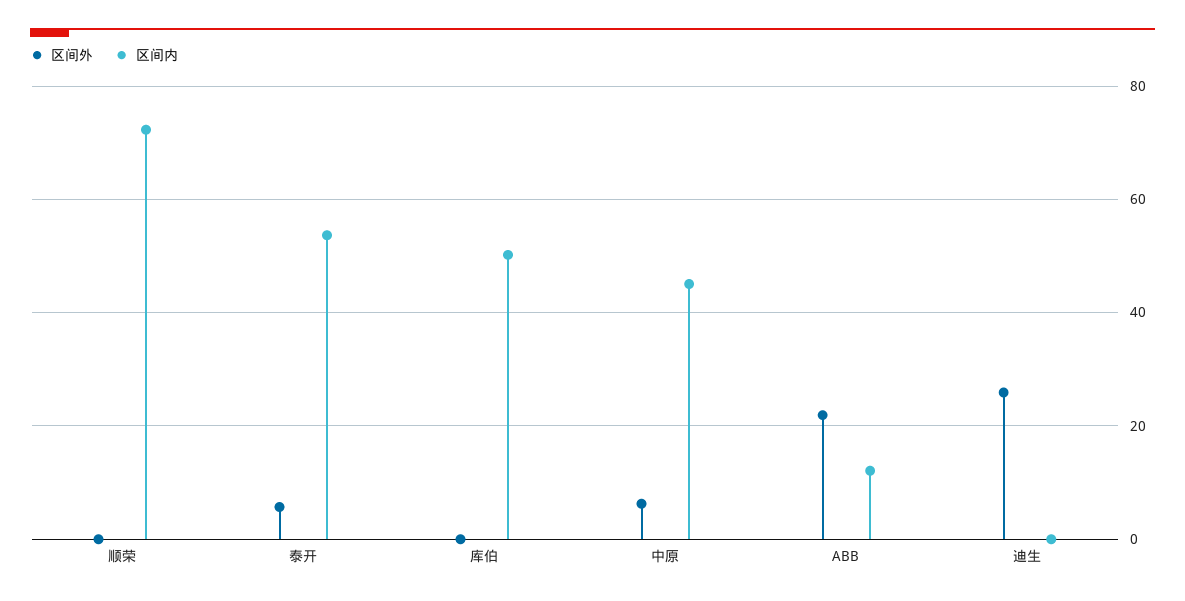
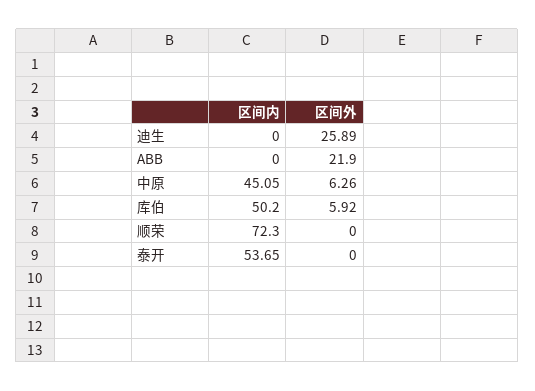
区间外, 泰开: 6 -> 0
区间外, 库伯: 0 -> 5.92
区间内, ABB: 12 -> 0

